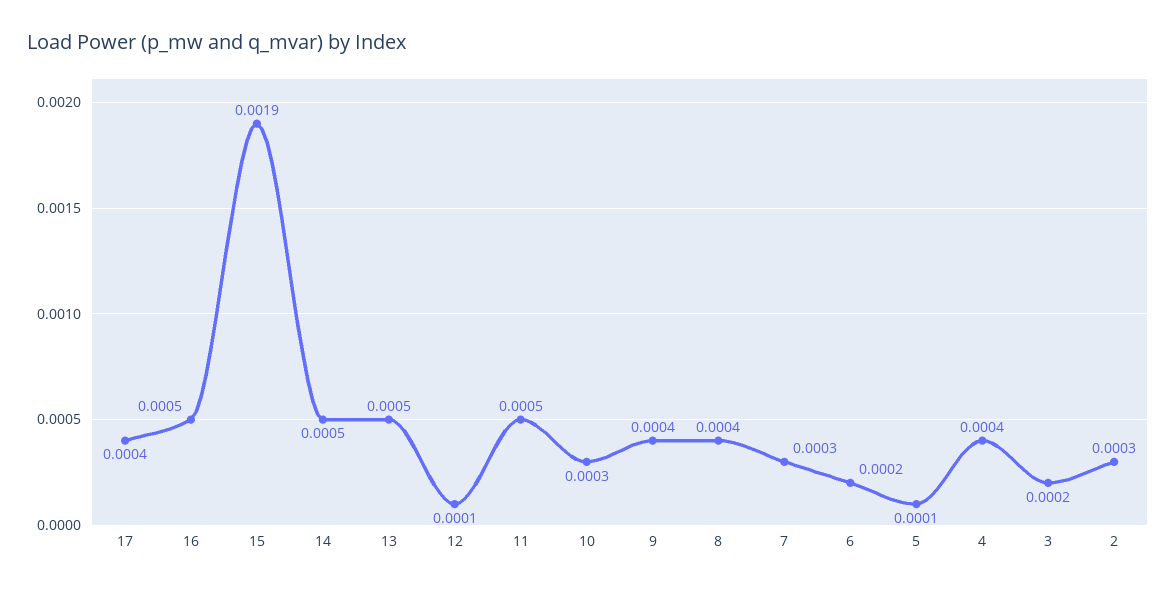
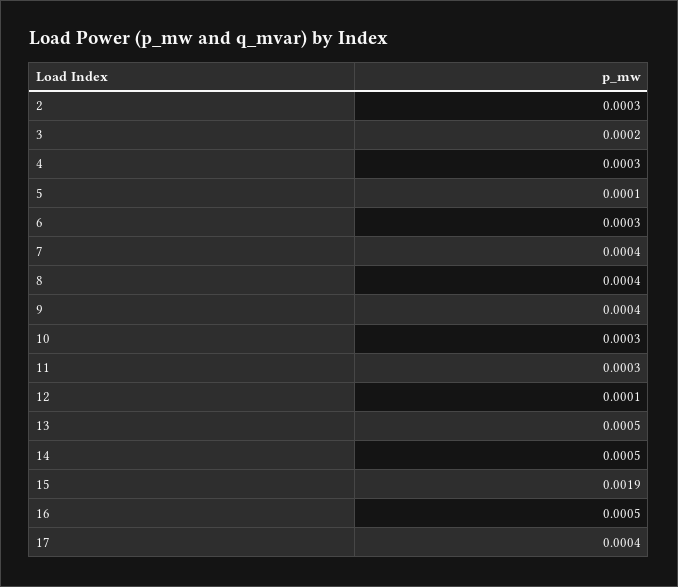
11: 0.0005 -> 0.0003
7: 0.0003 -> 0.0004
6: 0.0002 -> 0.0003
4: 0.0004 -> 0.0003

